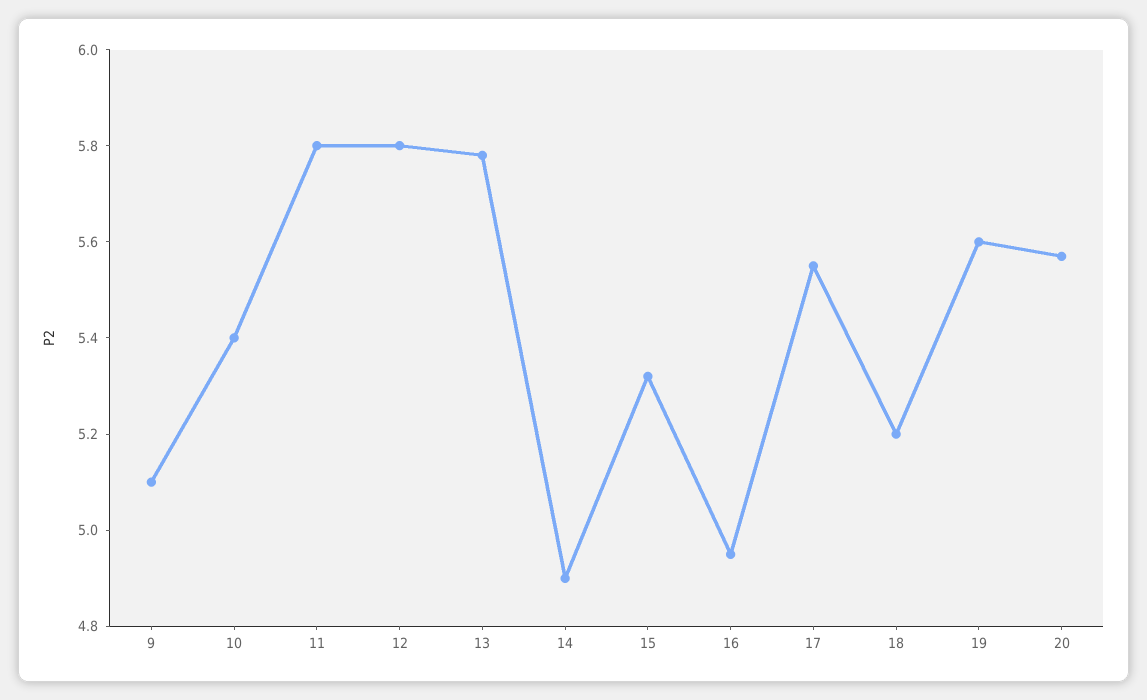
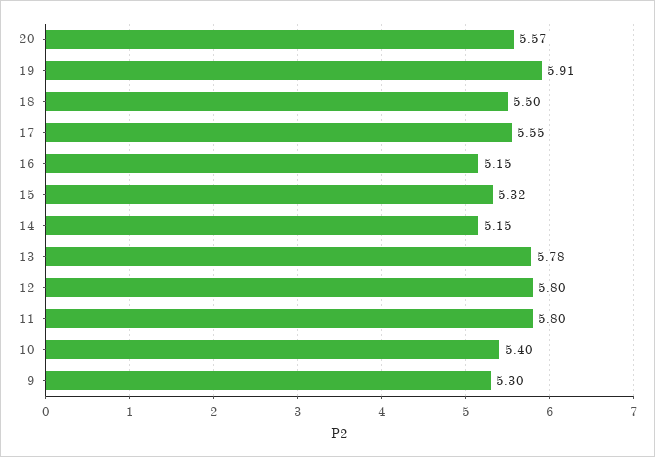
9: 5.1 -> 5.3
14: 4.9 -> 5.15
16: 4.95 -> 5.15
18: 5.2 -> 5.5
19: 5.6 -> 5.91

